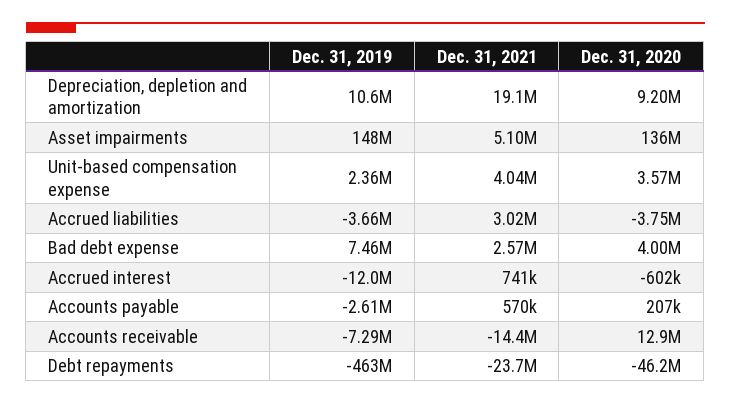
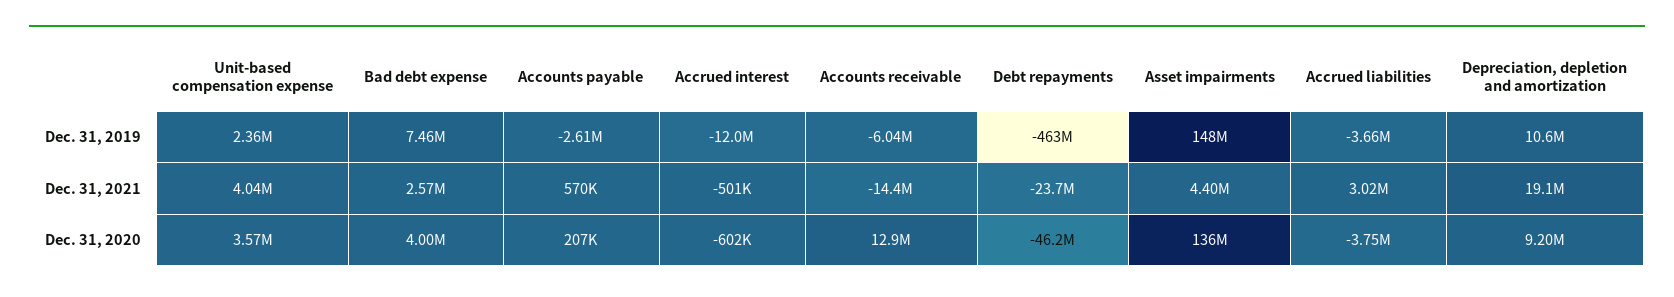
Dec. 31, 2021, Asset impairments: 5100000 -> 4400000
Dec. 31, 2021, Accrued interest: 741000 -> -501000
Dec. 31, 2019, Accounts receivable: -7290000 -> -6040000

